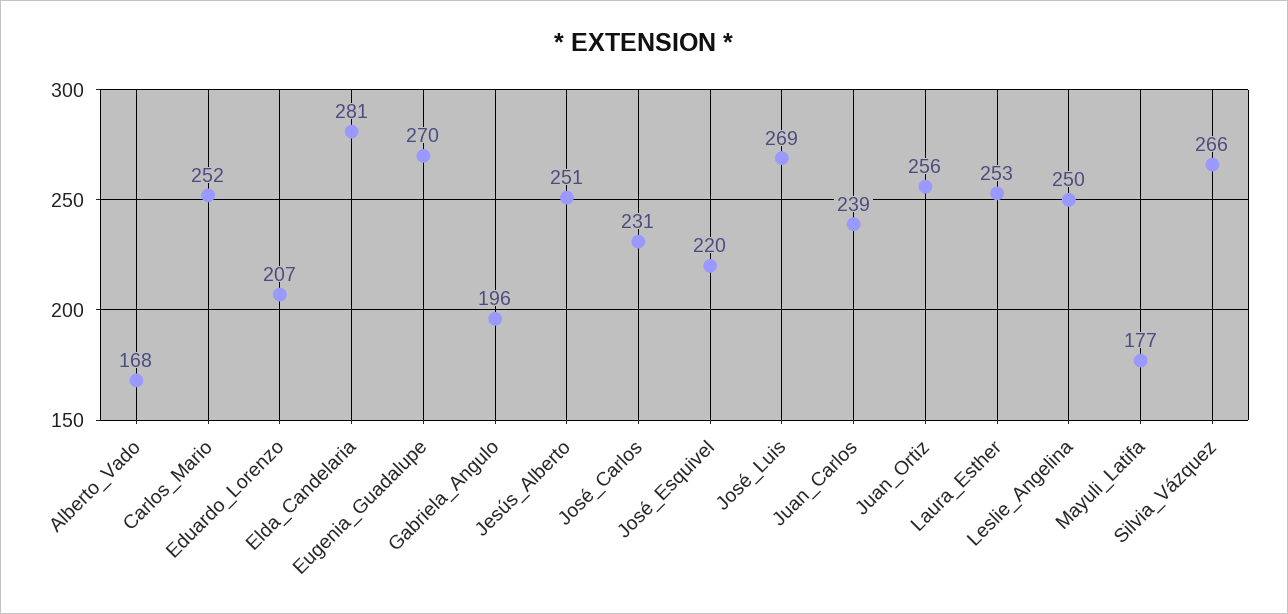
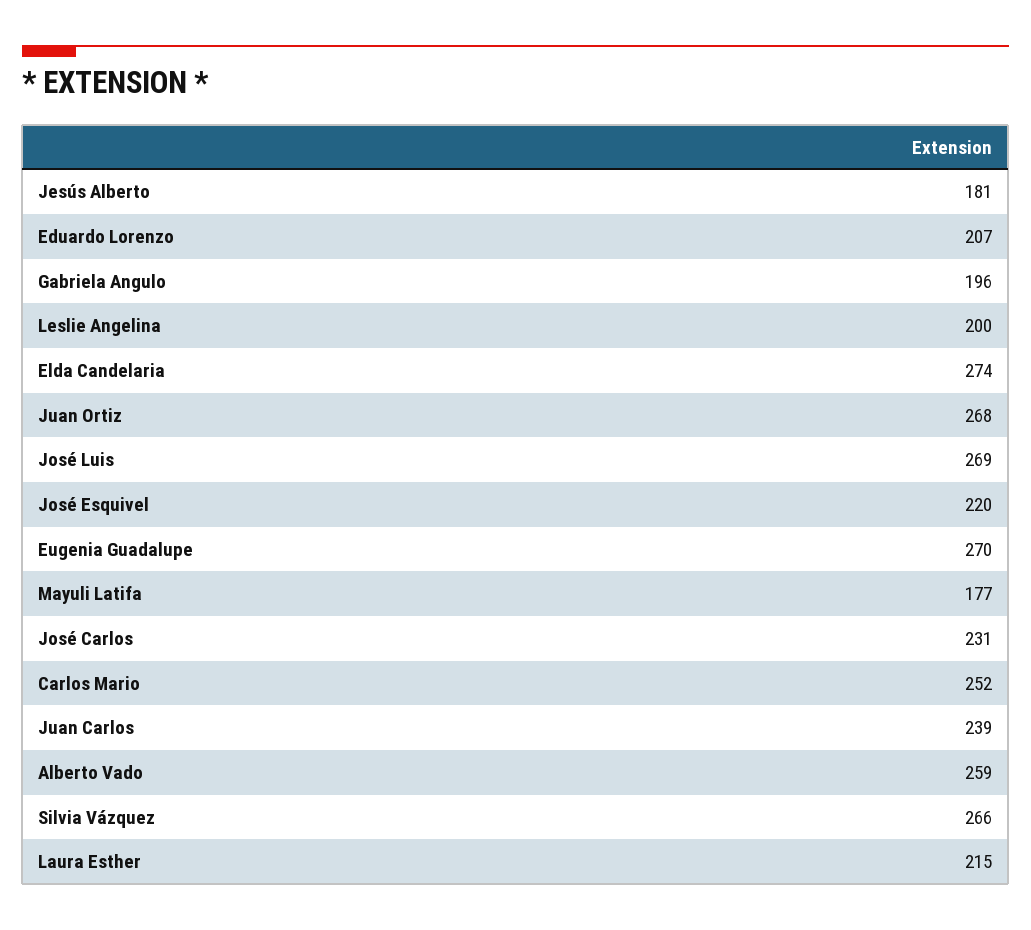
Alberto_Vado: 168 -> 259
Elda_Candelaria: 281 -> 274
Jesús_Alberto: 251 -> 181
Juan_Ortiz: 256 -> 268
Laura_Esther: 253 -> 215
Leslie_Angelina: 250 -> 200

